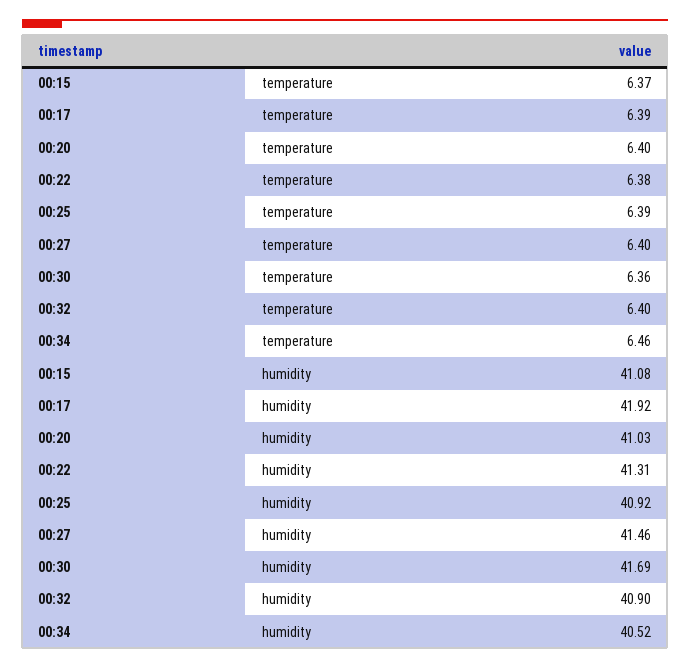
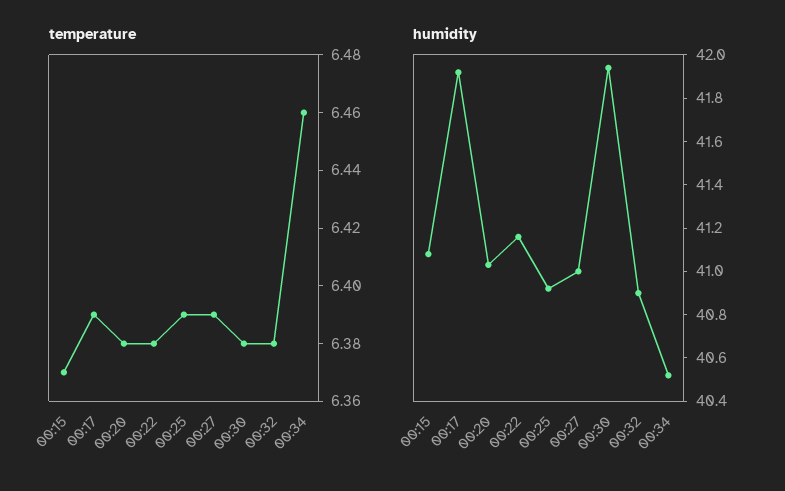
temperature, 00:20: 6.4 -> 6.38
temperature, 00:27: 6.4 -> 6.39
temperature, 00:30: 6.36 -> 6.38
temperature, 00:32: 6.4 -> 6.38
humidity, 00:22: 41.31 -> 41.15
humidity, 00:27: 41.46 -> 41
humidity, 00:30: 41.69 -> 41.95

